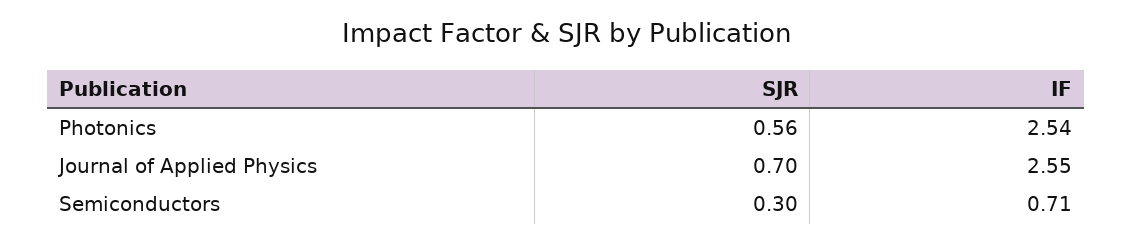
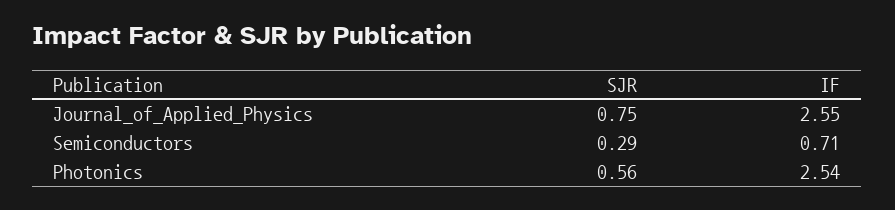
SJR, Journal of Applied Physics: 0.7 -> 0.75
SJR, Semiconductors: 0.3 -> 0.29

